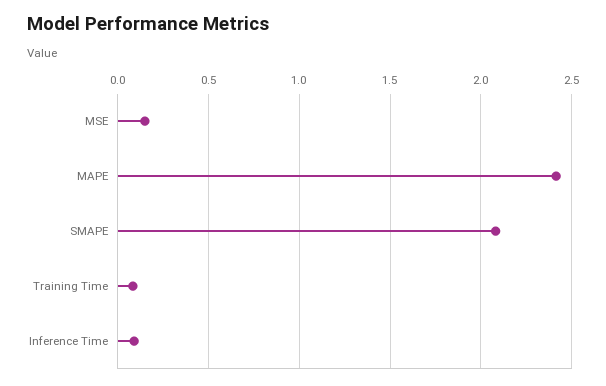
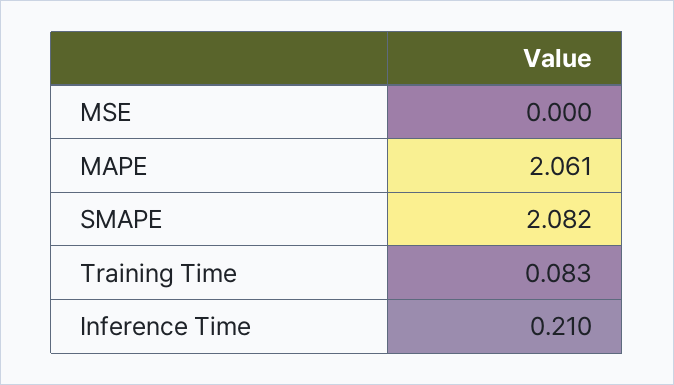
MSE: 0.15 -> 0
MAPE: 2.4 -> 2.061
Inference Time: 0.1 -> 0.21

